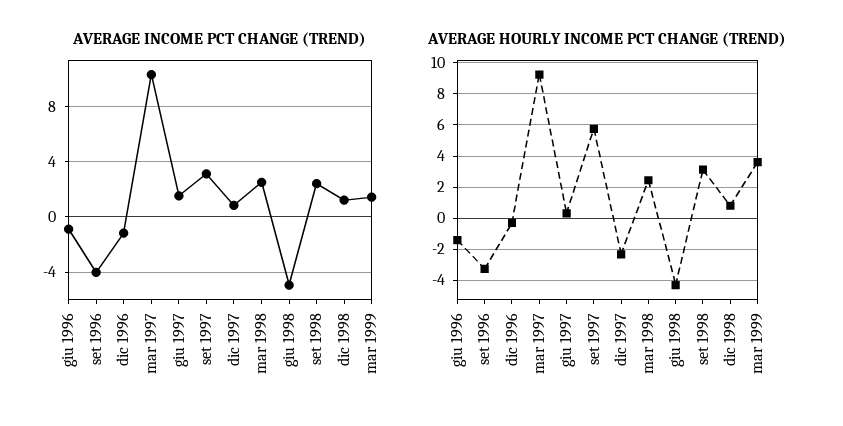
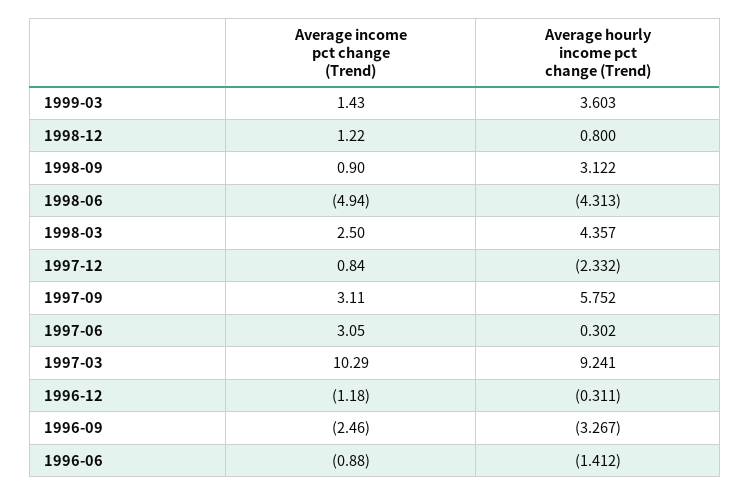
AVERAGE INCOME PCT CHANGE (TREND), set 1996: -4 -> -2.46
AVERAGE INCOME PCT CHANGE (TREND), giu 1997: 1.5 -> 3.05
AVERAGE INCOME PCT CHANGE (TREND), set 1998: 2.5 -> 0.9
AVERAGE HOURLY INCOME PCT CHANGE (TREND), mar 1998: 2.5 -> 4.357

